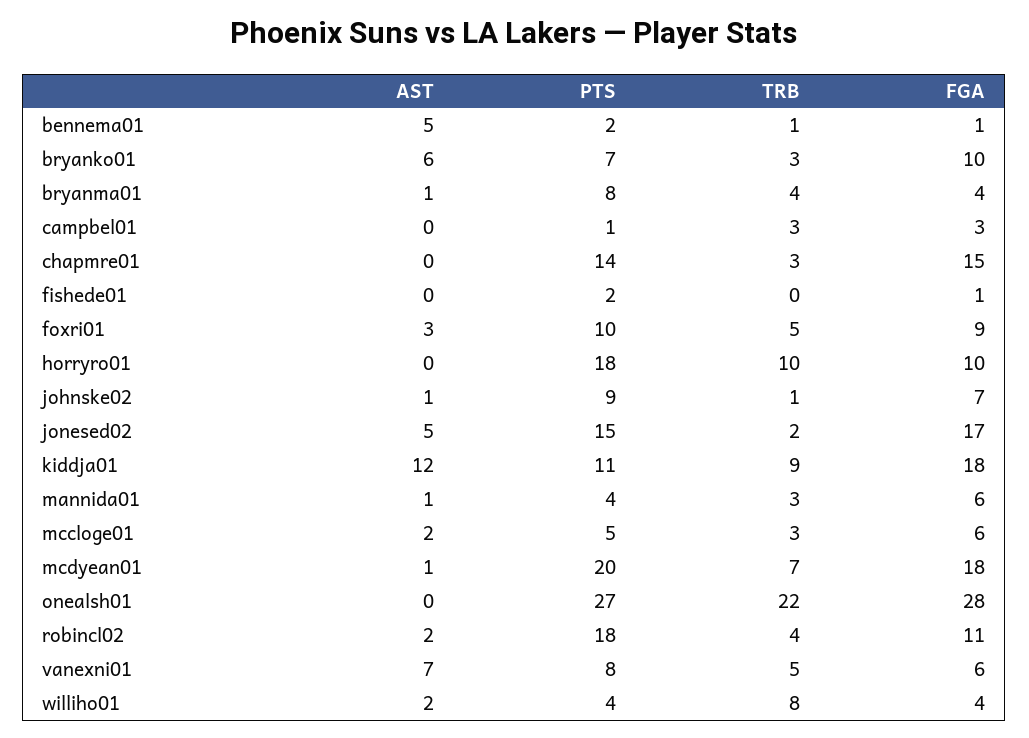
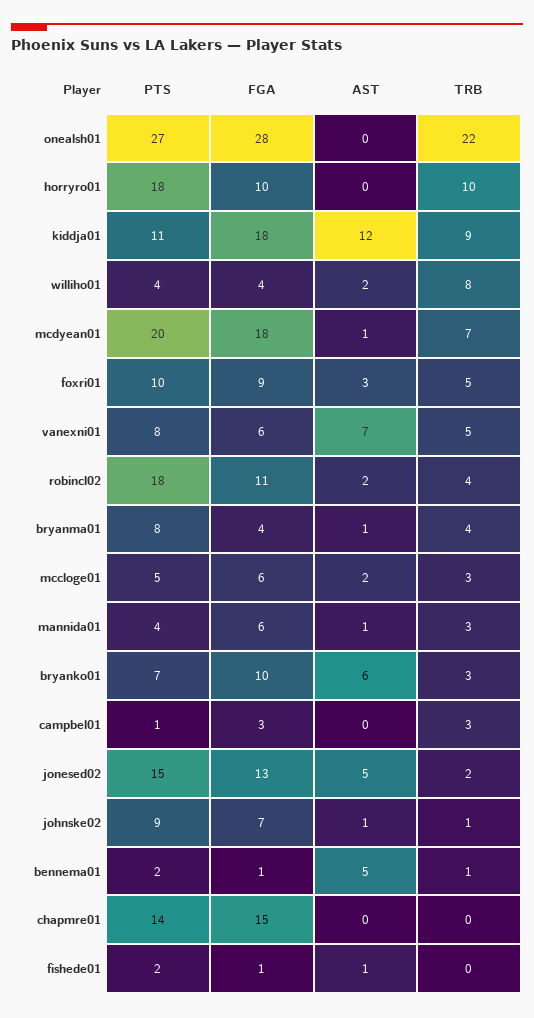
TRB, chapmre01: 3 -> 0
AST, fishede01: 0 -> 1
FGA, jonesed02: 17 -> 13

